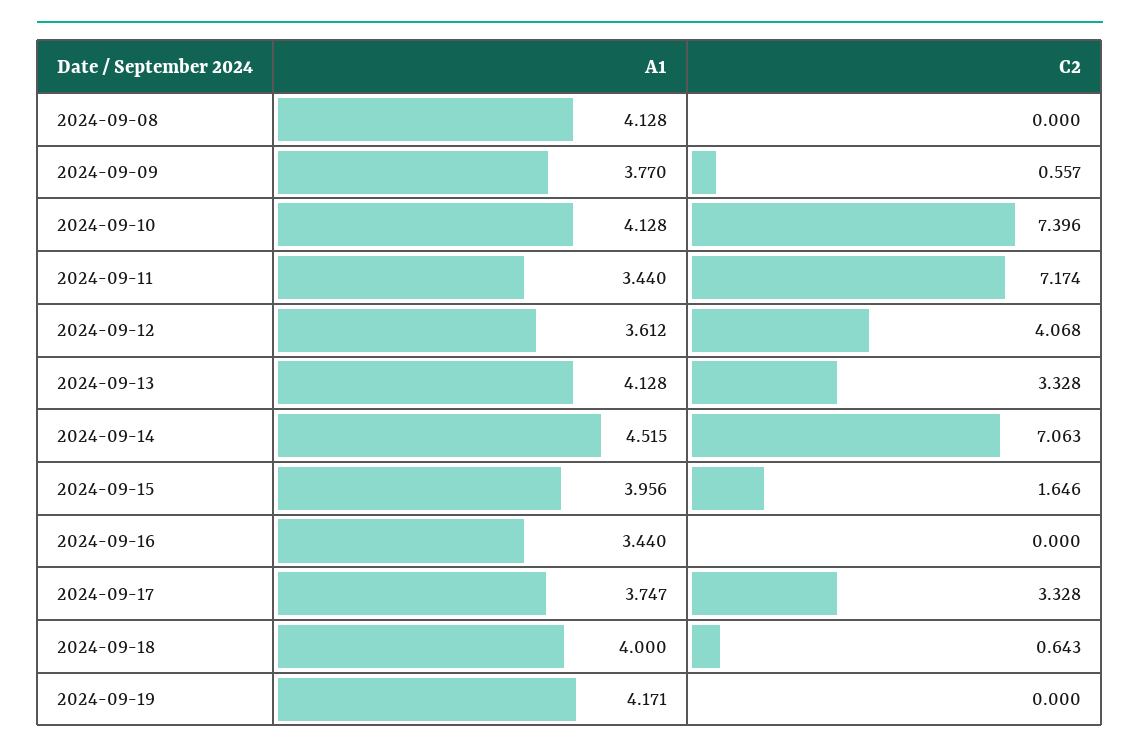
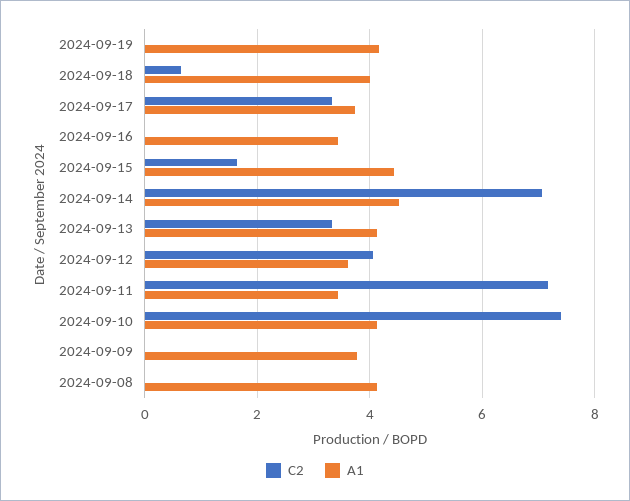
C2, 2024-09-09: 0.557 -> 0
A1, 2024-09-15: 3.956 -> 4.4

